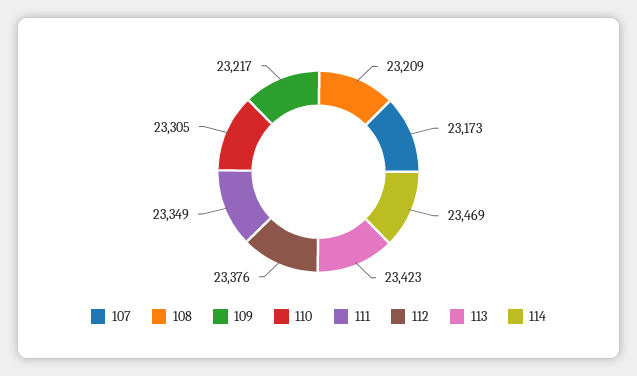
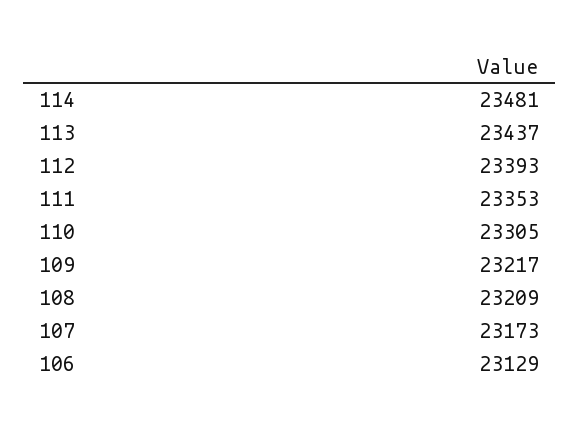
111: 23349 -> 23353
112: 23376 -> 23393
113: 23423 -> 23437
114: 23469 -> 23481
106: none -> 23129

